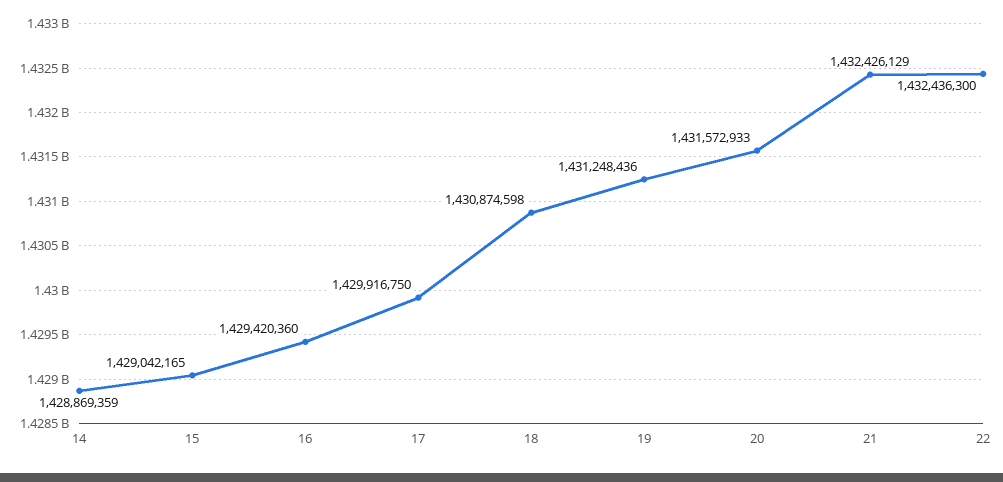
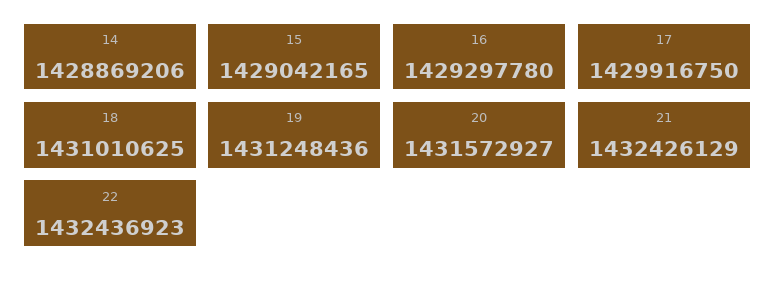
14: 1428869359 -> 1428869206
16: 1429420360 -> 1429297780
18: 1430874598 -> 1431010625
20: 1431572933 -> 1431572927
22: 1432436300 -> 1432436923

